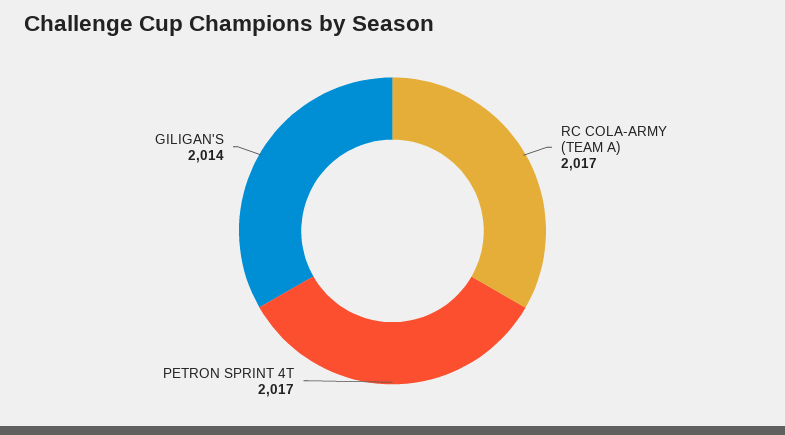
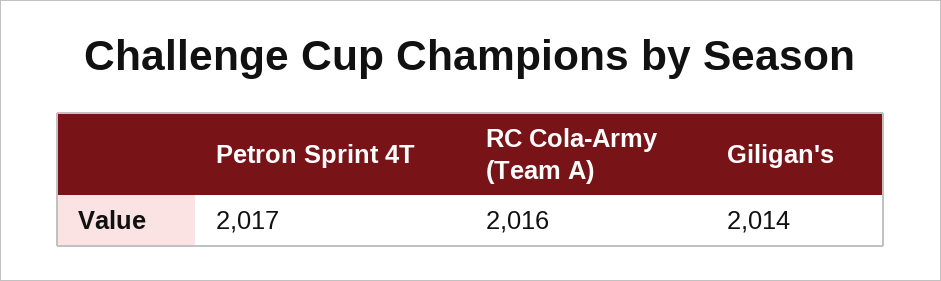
RC COLA-ARMY (TEAM A): 2017 -> 2016

